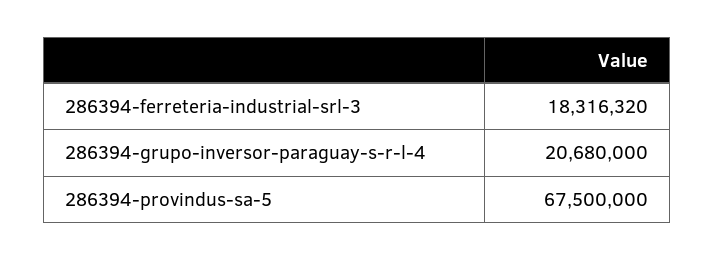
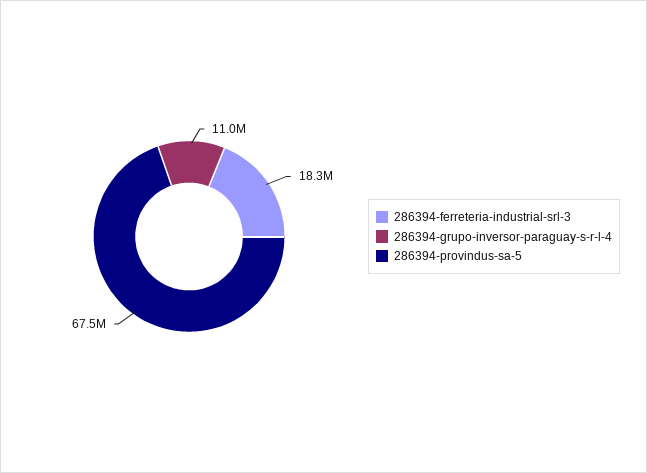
286394-grupo-inversor-paraguay-s-r-l-4: 20680000 -> 11000000

